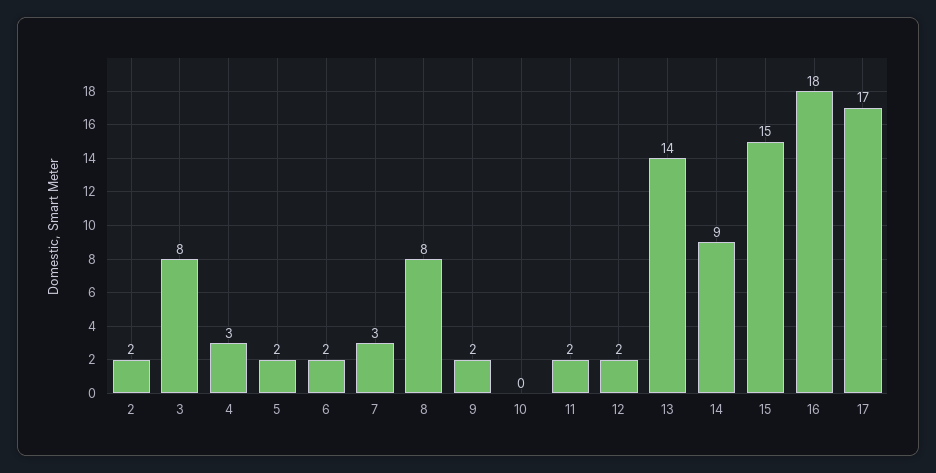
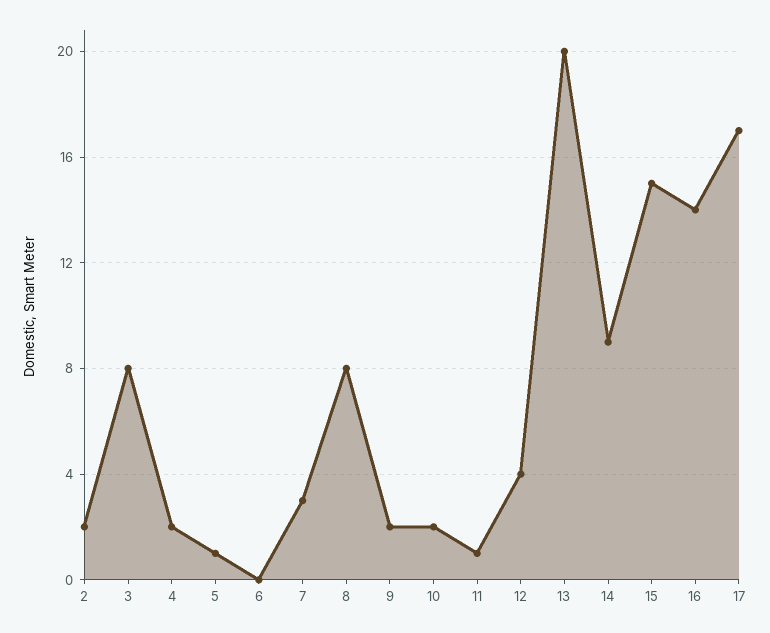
4: 3 -> 2
5: 2 -> 1
6: 2 -> 0
10: 0 -> 2
11: 2 -> 1
12: 2 -> 4
13: 14 -> 20
16: 18 -> 14

